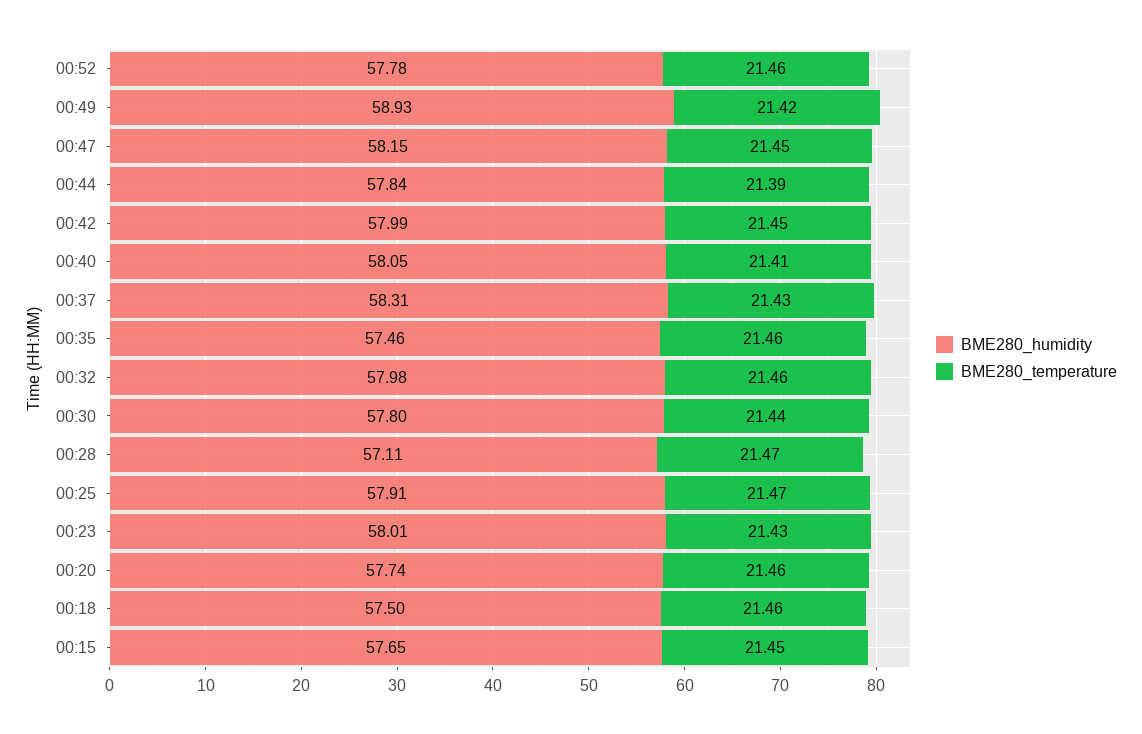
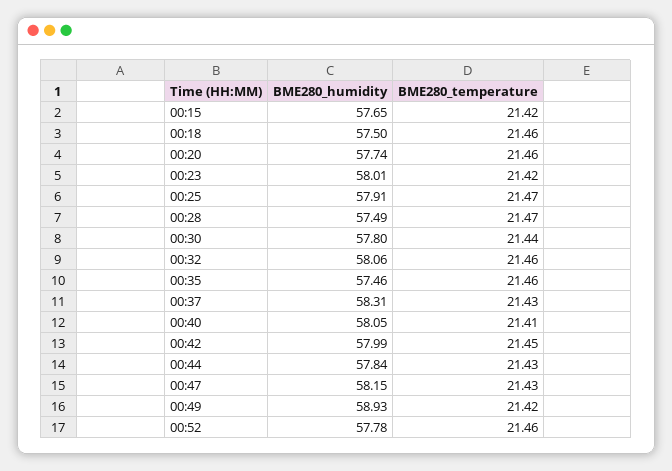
BME280_temperature, 00:47: 21.45 -> 21.43
BME280_temperature, 00:44: 21.39 -> 21.43
BME280_humidity, 00:32: 57.98 -> 58.06
BME280_humidity, 00:28: 57.11 -> 57.49
BME280_temperature, 00:23: 21.43 -> 21.42
BME280_temperature, 00:15: 21.45 -> 21.42

